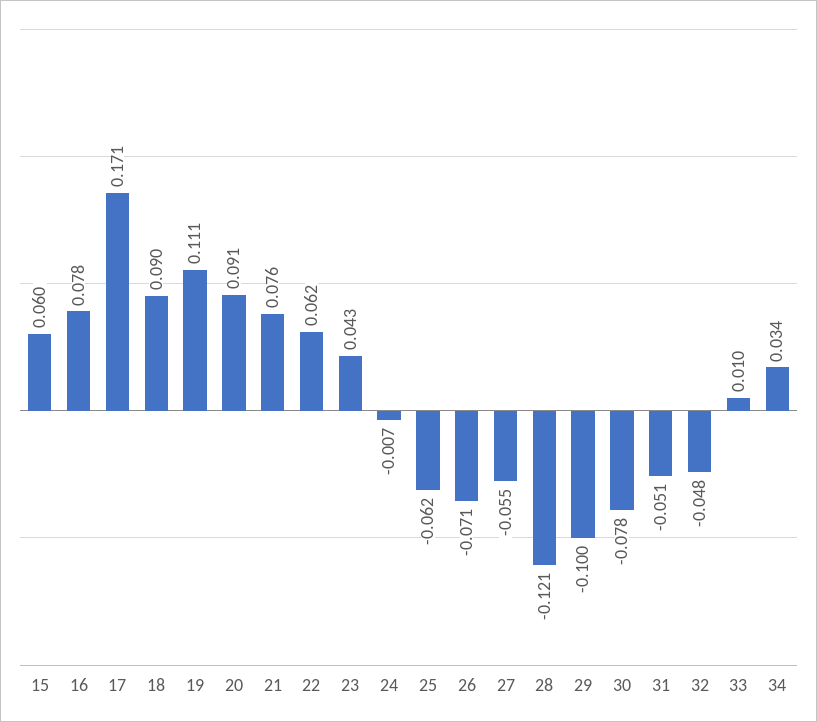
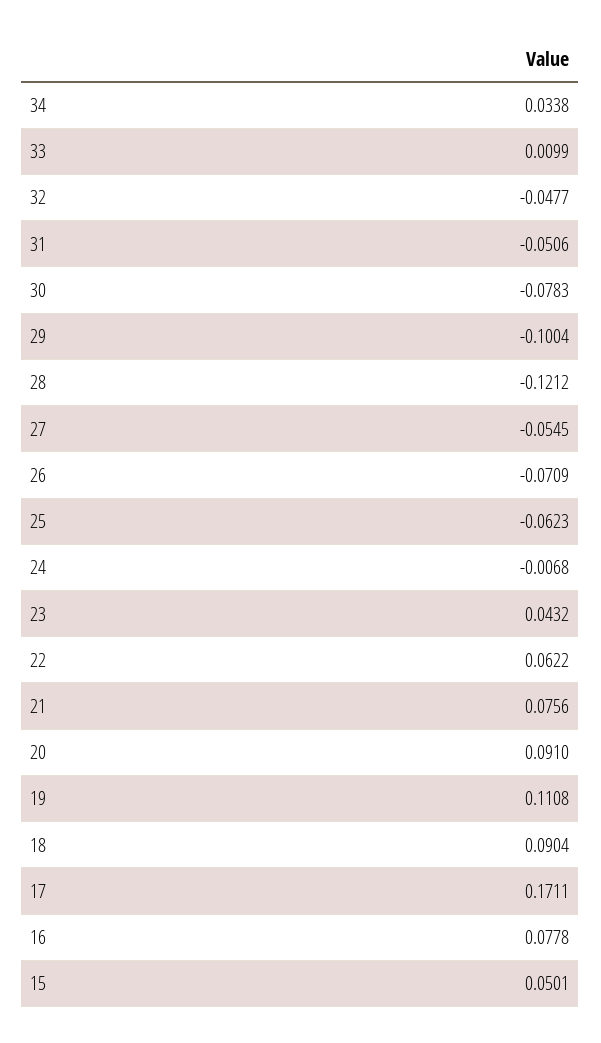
15: 0.06 -> 0.0501

